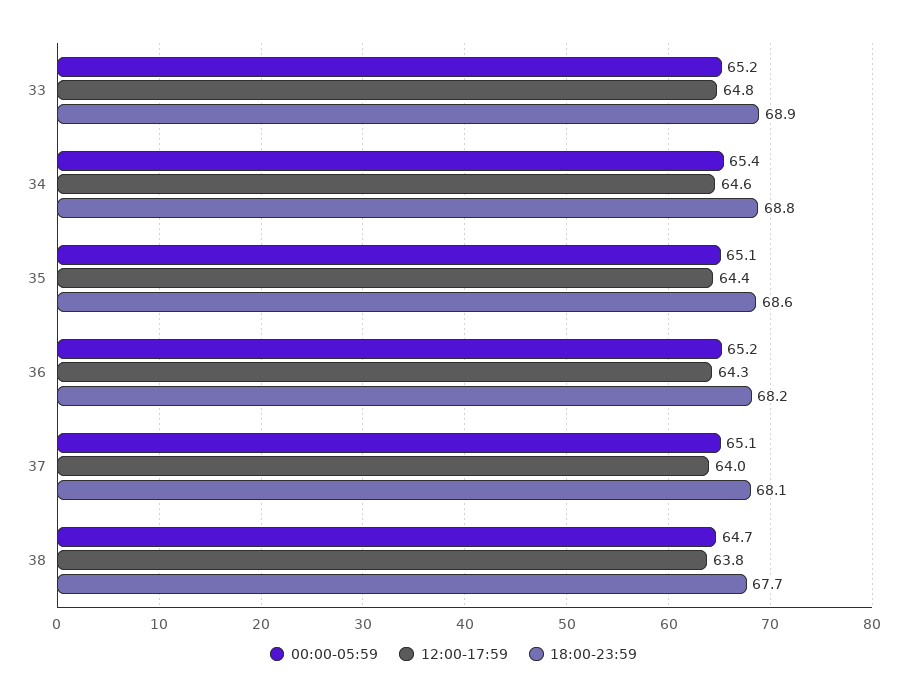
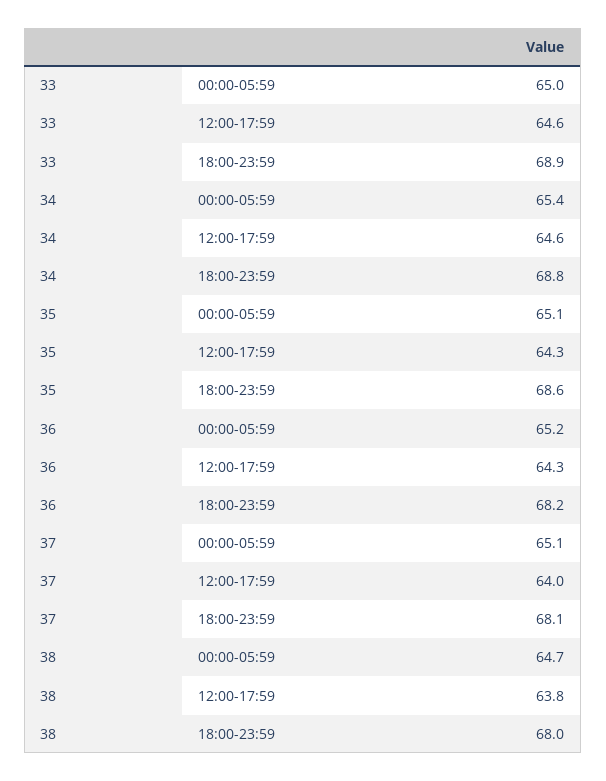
00:00-05:59, 33: 65.2 -> 65
12:00-17:59, 33: 64.8 -> 64.6
12:00-17:59, 35: 64.4 -> 64.3
18:00-23:59, 38: 67.7 -> 68

